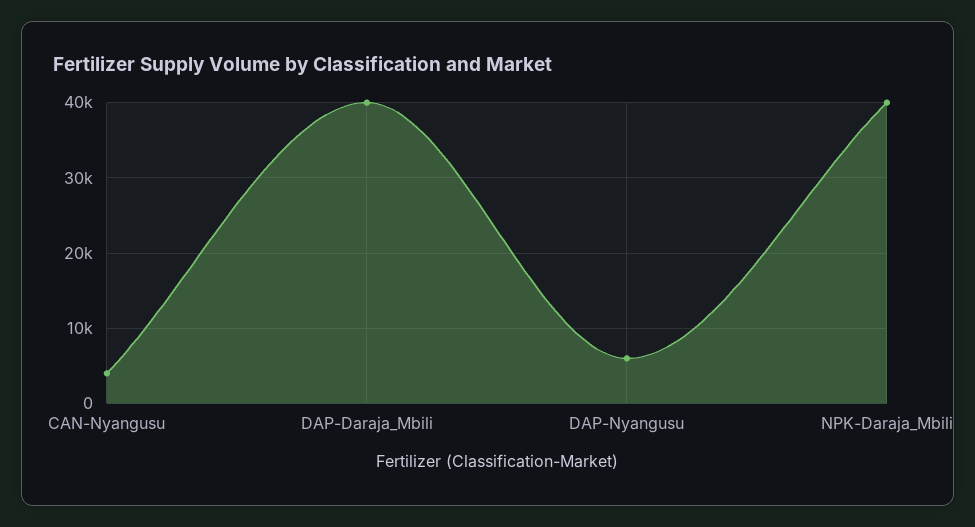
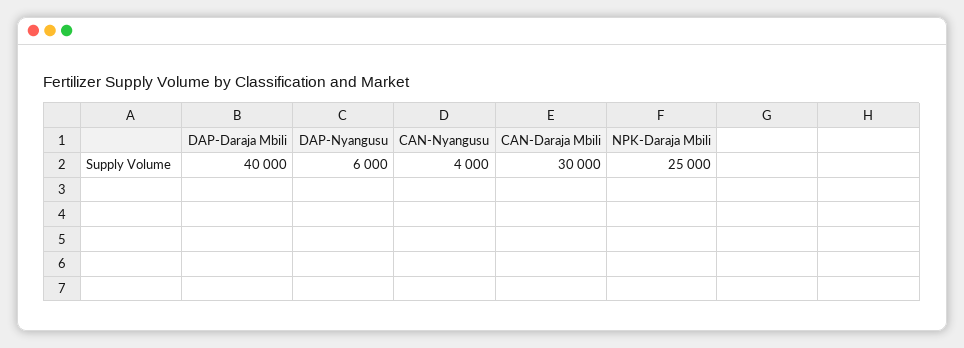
NPK-Daraja_Mbili: 40000 -> 25000
CAN-Daraja Mbili: none -> 30000

